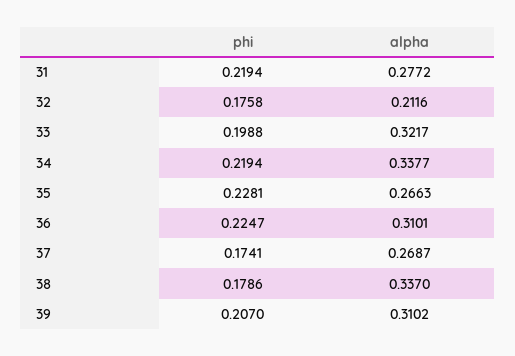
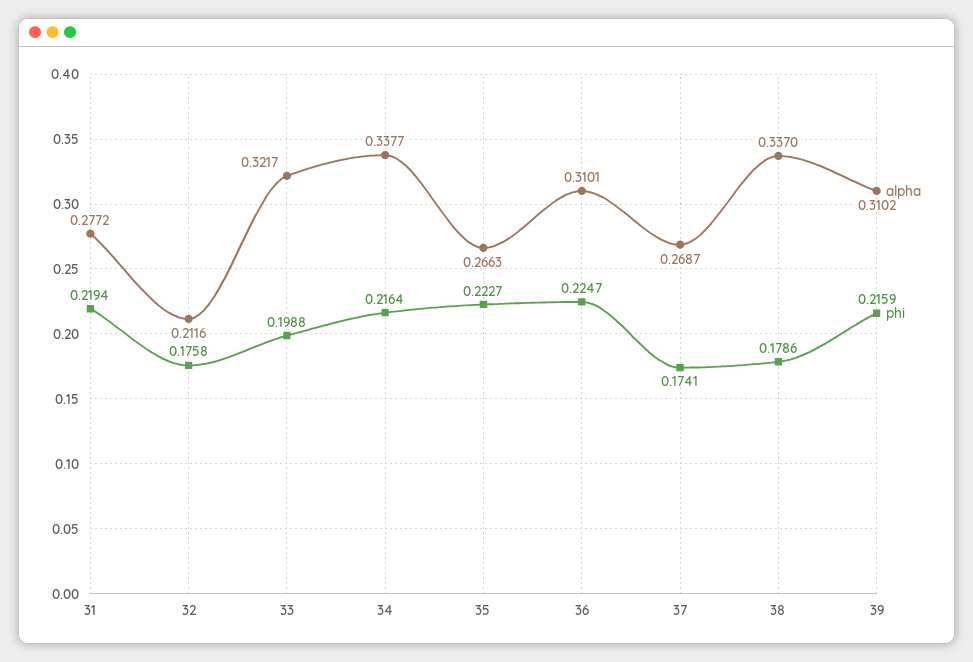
phi, 34: 0.2194 -> 0.2164
phi, 35: 0.2281 -> 0.2227
phi, 39: 0.207 -> 0.2159

